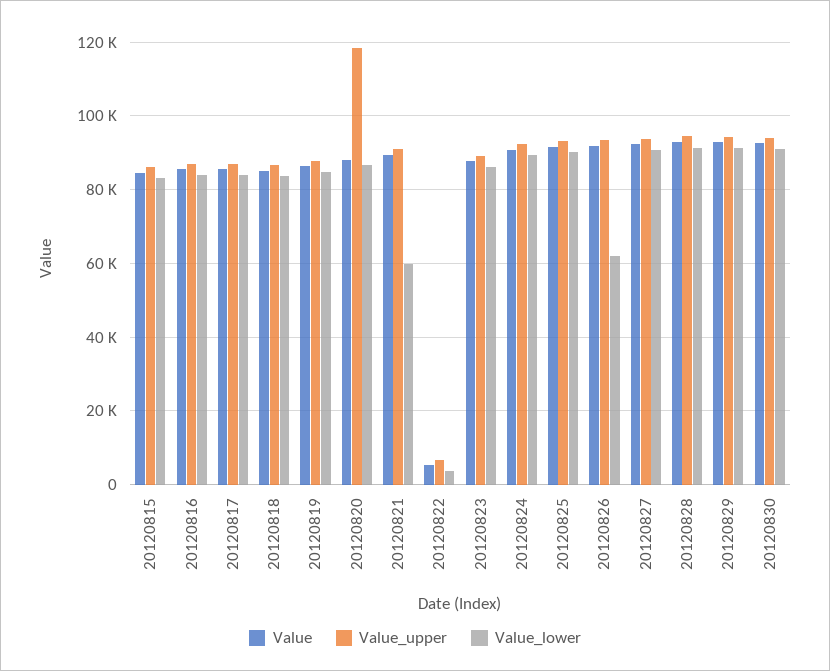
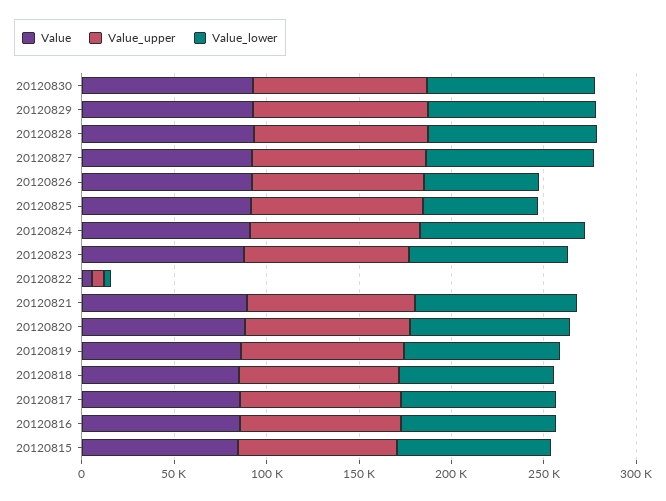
Value_upper, 20120820: 118000 -> 90000
Value_lower, 20120821: 60000 -> 90000
Value_lower, 20120825: 90000 -> 60000

